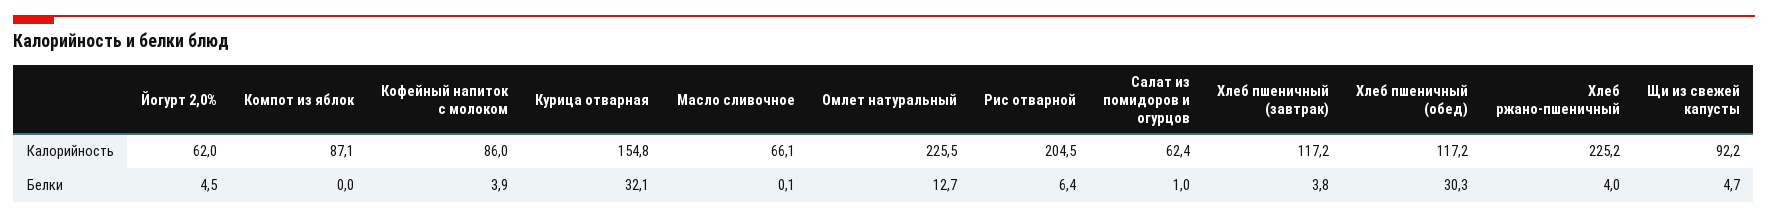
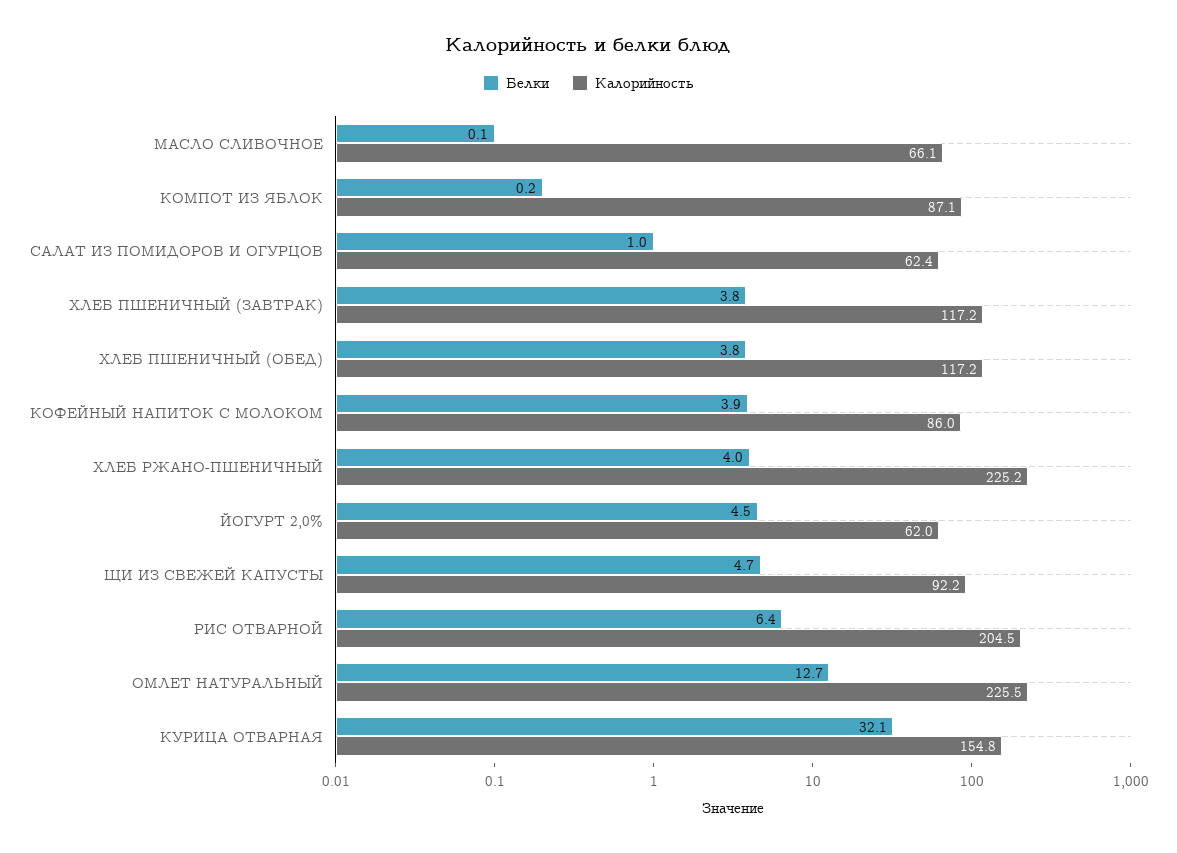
Белки, Компот из яблок: 0 -> 0.2
Белки, Хлеб пшеничный (обед): 30.3 -> 3.8

